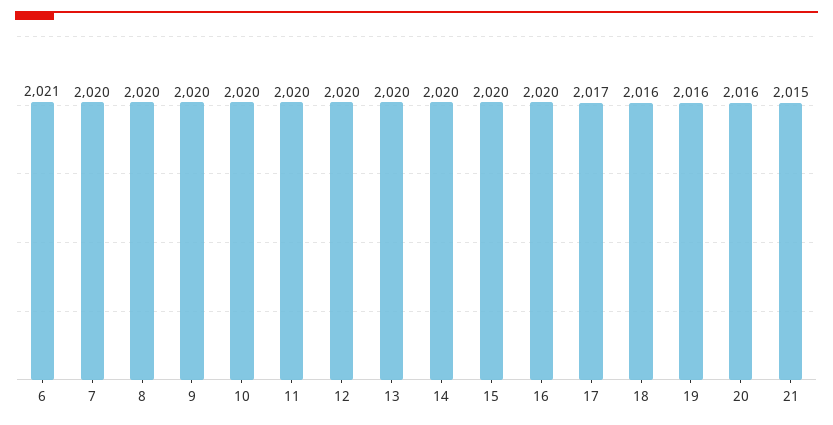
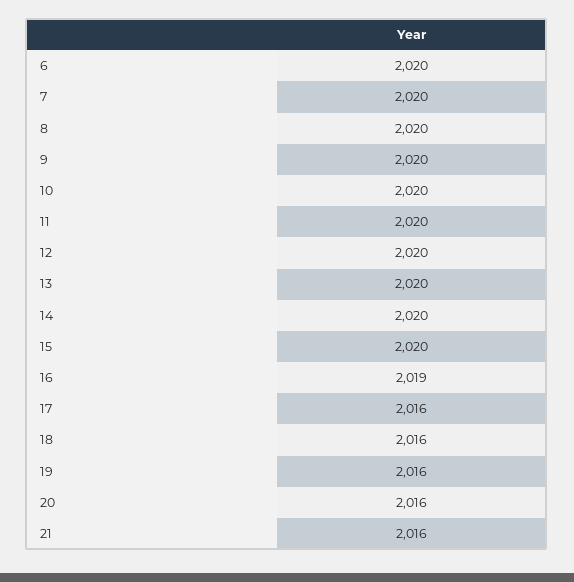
6: 2021 -> 2020
16: 2020 -> 2019
17: 2017 -> 2016
21: 2015 -> 2016

